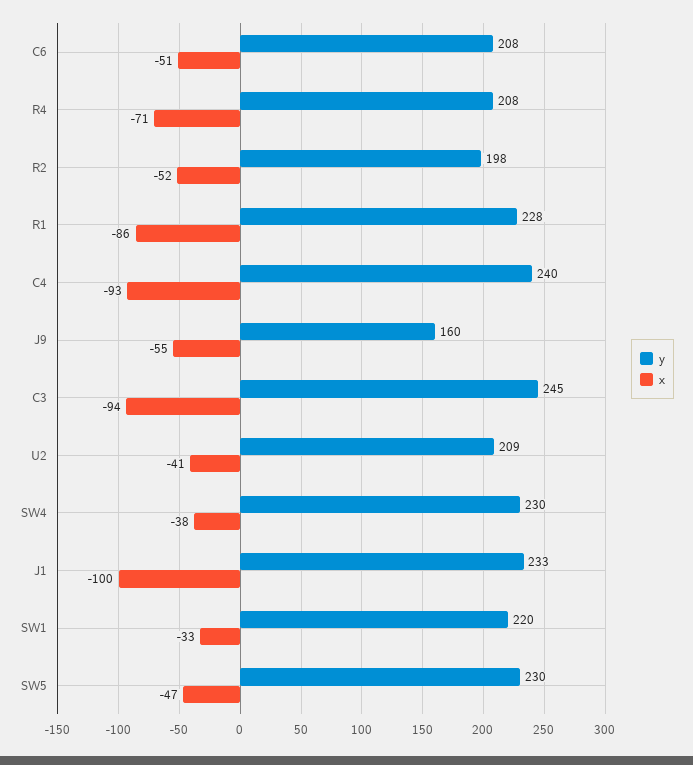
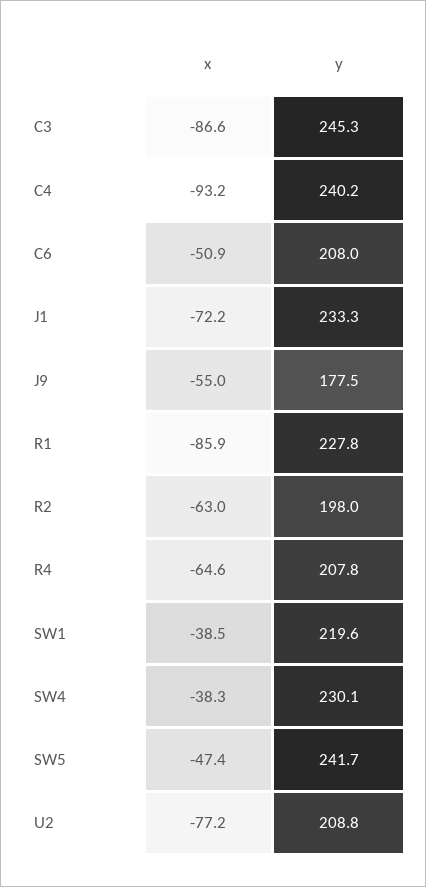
x, R4: -71 -> -64.6
x, R2: -52 -> -63
y, J9: 160 -> 177.5
x, C3: -94 -> -86.6
x, U2: -41 -> -77.2
x, J1: -100 -> -72.2
x, SW1: -33 -> -38.5
y, SW5: 230 -> 241.7

